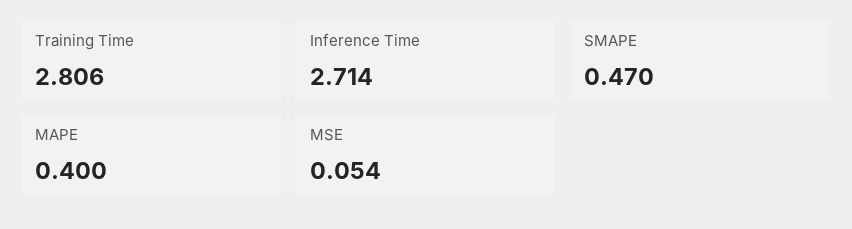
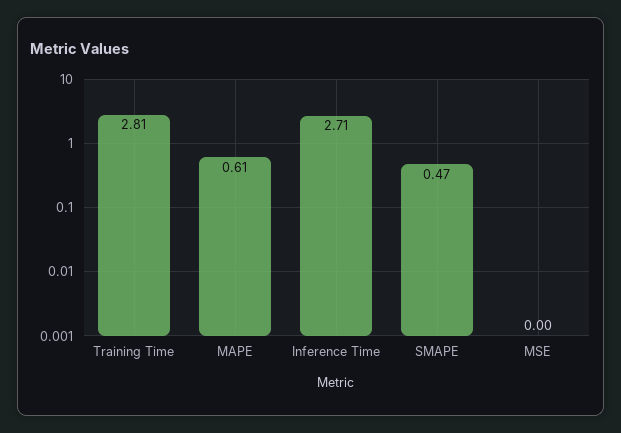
MAPE: 0.4 -> 0.61
MSE: 0.054 -> 0

